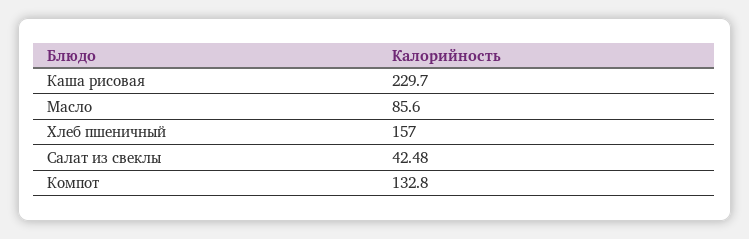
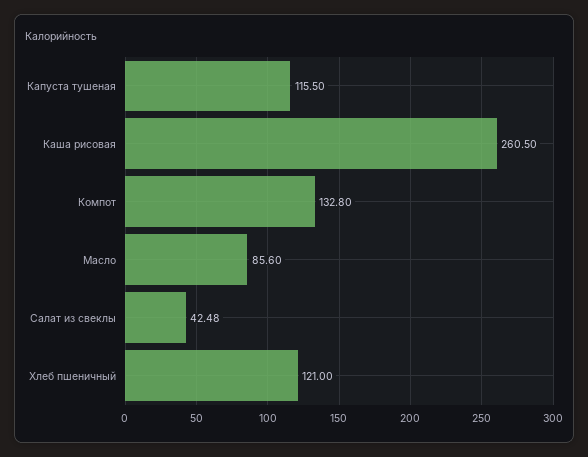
Каша рисовая: 229.7 -> 260.5
Хлеб пшеничный: 157 -> 121
Капуста тушеная: none -> 115.5

